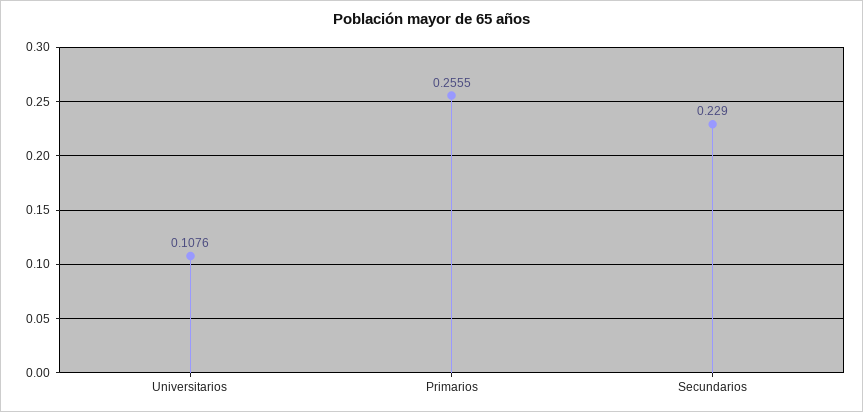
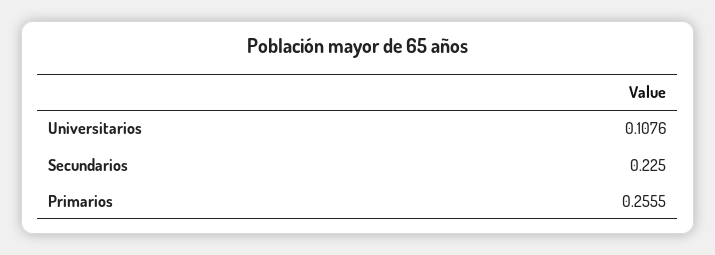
Secundarios: 0.229 -> 0.225

